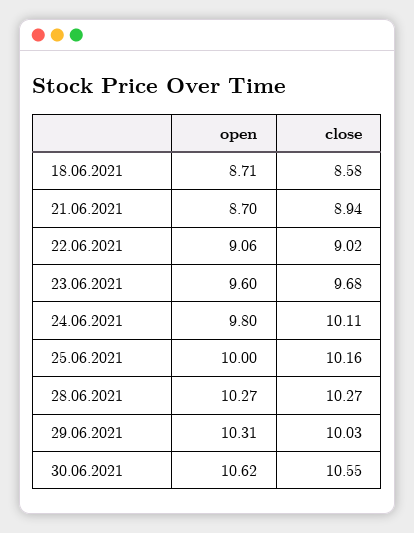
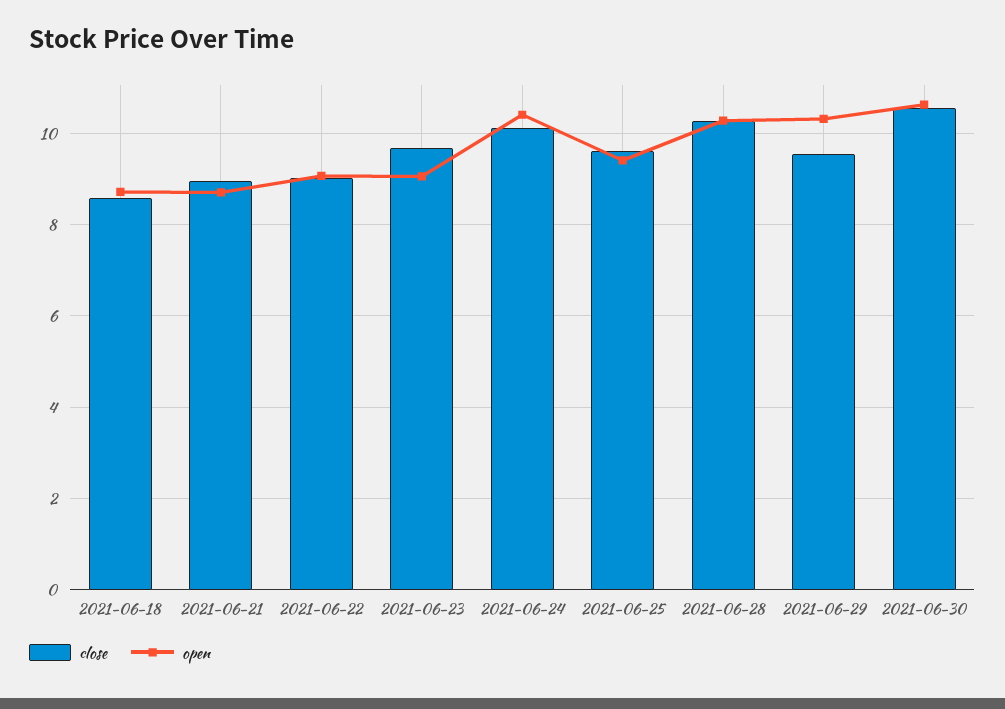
open, 23.06.2021: 9.6 -> 9
open, 24.06.2021: 9.8 -> 10.4
open, 25.06.2021: 10 -> 9.4
close, 25.06.2021: 10.16 -> 9.6
close, 29.06.2021: 10.03 -> 9.6

